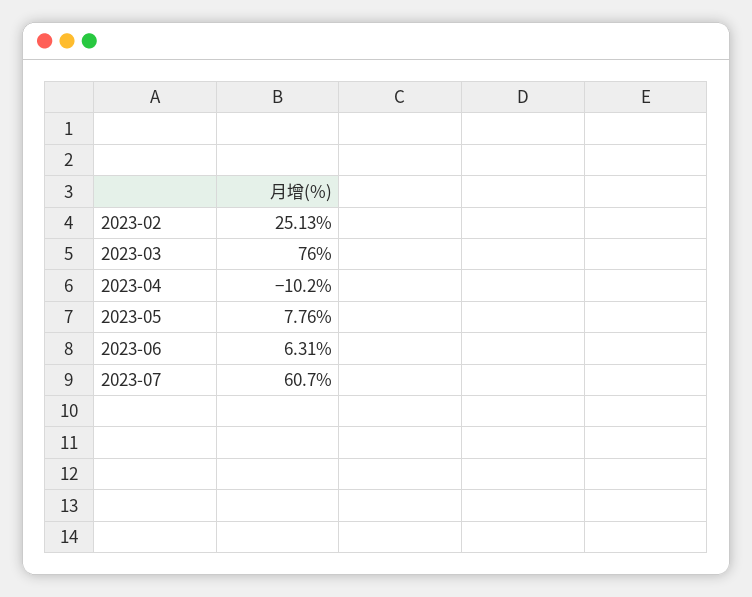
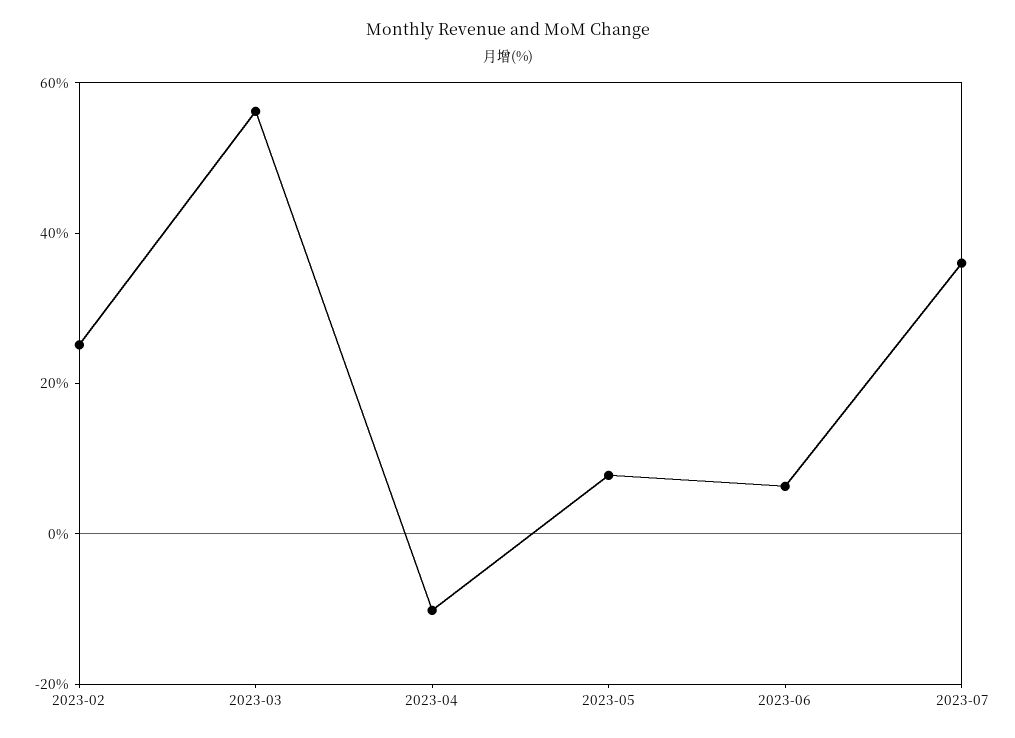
2023-03: 76 -> 55
2023-07: 60.7 -> 35

